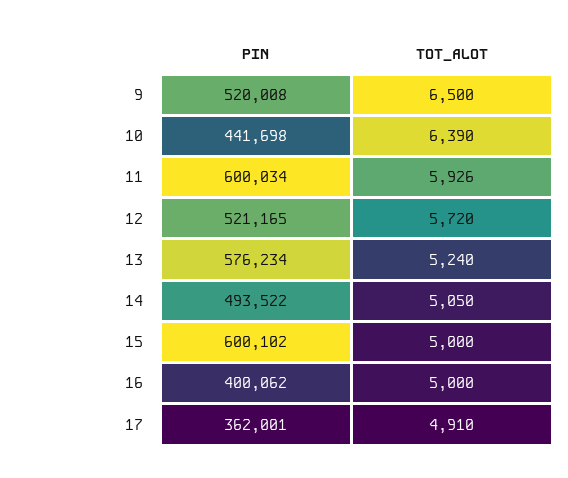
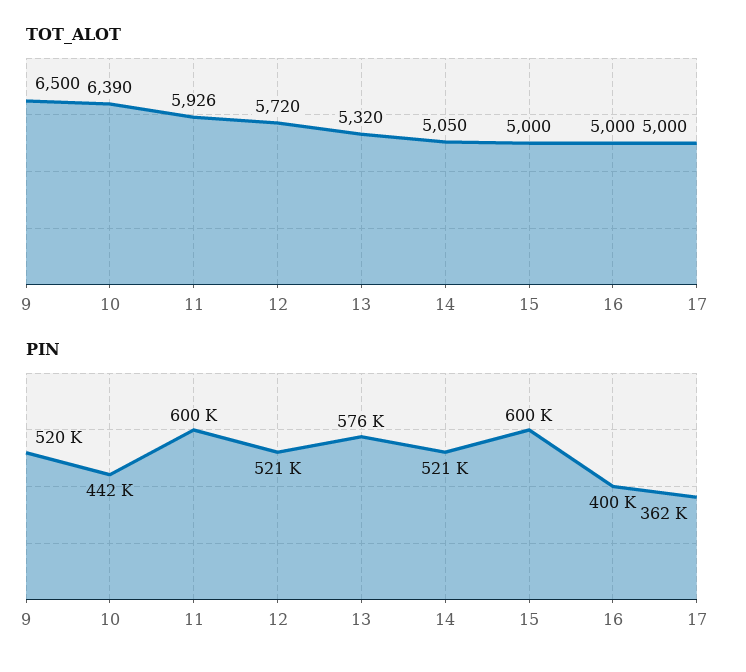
TOT_ALOT, 13: 5240 -> 5320
PIN, 14: 493522 -> 521000
TOT_ALOT, 17: 4910 -> 5000

